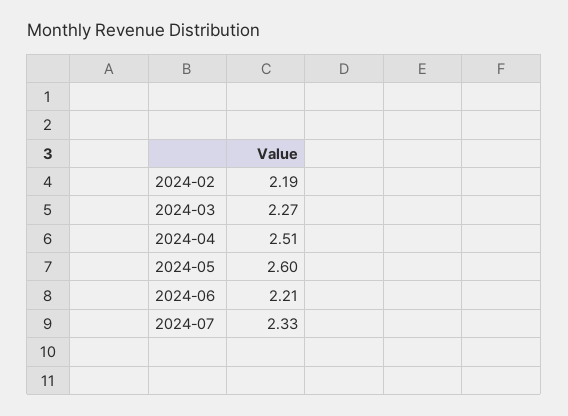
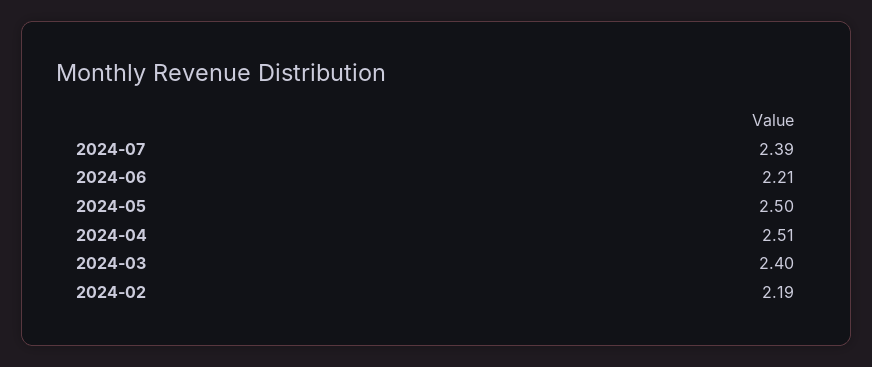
2024-03: 2.27 -> 2.4
2024-05: 2.6 -> 2.5
2024-07: 2.33 -> 2.39

